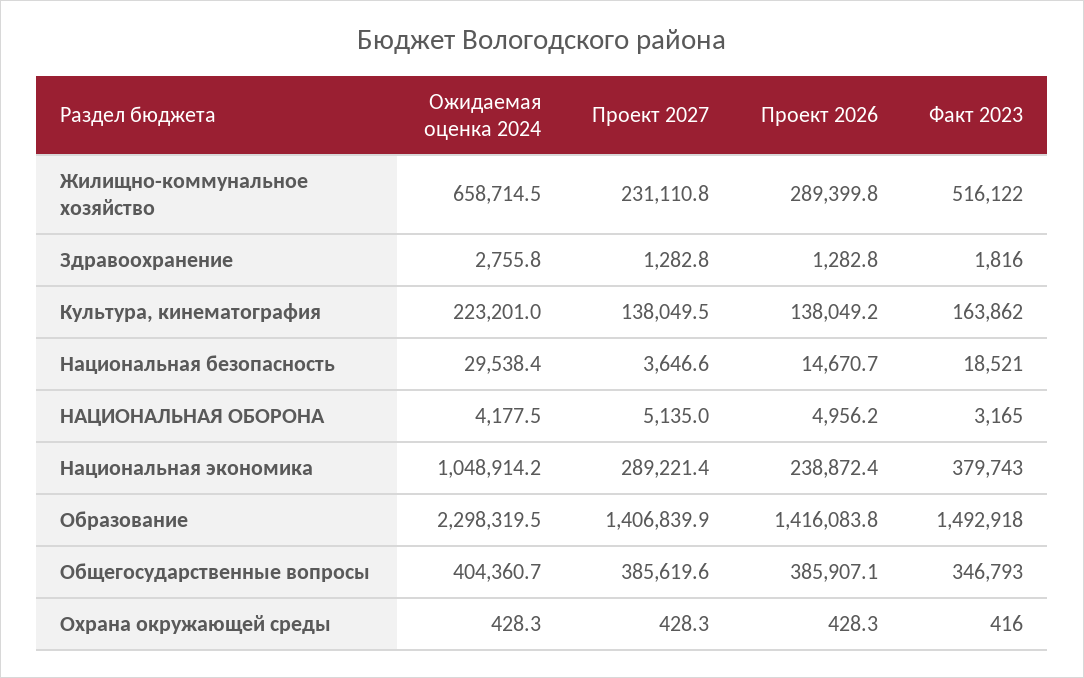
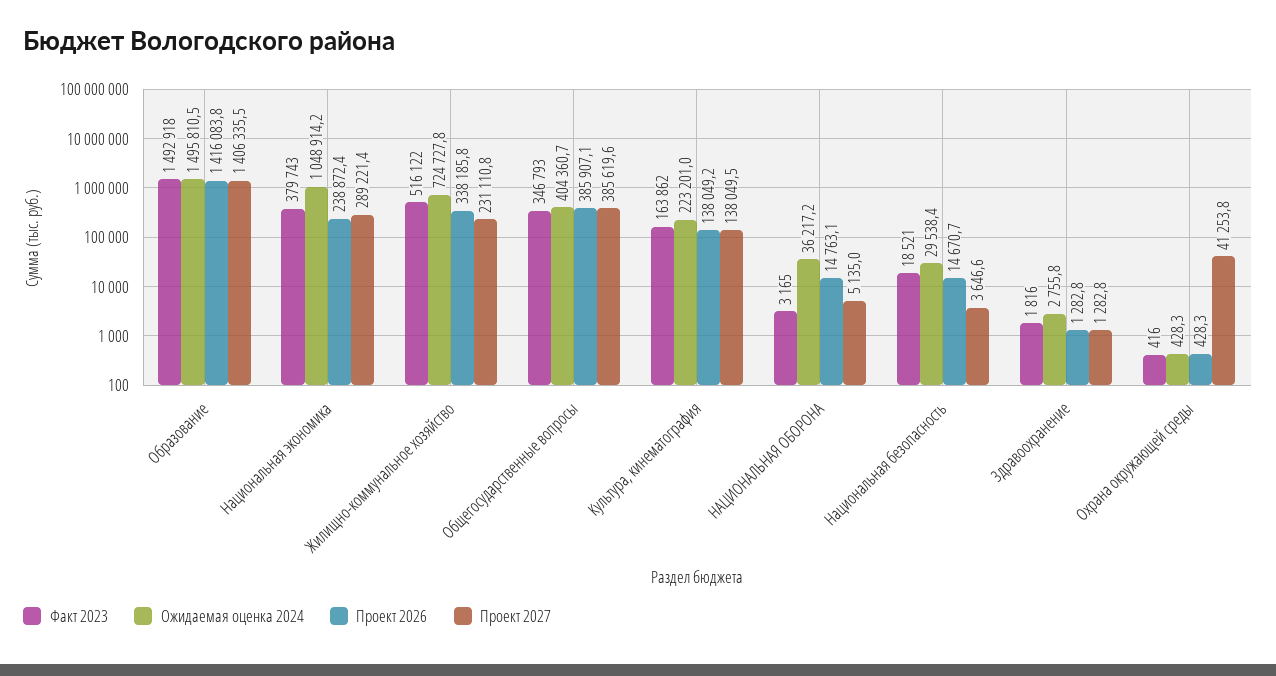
Ожидаемая оценка 2024, Жилищно-коммунальное хозяйство: 658714.5 -> 724727.8
Проект 2026, Жилищно-коммунальное хозяйство: 289399.8 -> 338185.8
Ожидаемая оценка 2024, НАЦИОНАЛЬНАЯ ОБОРОНА: 4177.5 -> 36217.2
Проект 2026, НАЦИОНАЛЬНАЯ ОБОРОНА: 4956.2 -> 14763.1
Ожидаемая оценка 2024, Образование: 2298319.5 -> 1495810.5
Проект 2027, Образование: 1406839.9 -> 1406335.5
Проект 2027, Охрана окружающей среды: 428.3 -> 41253.8

